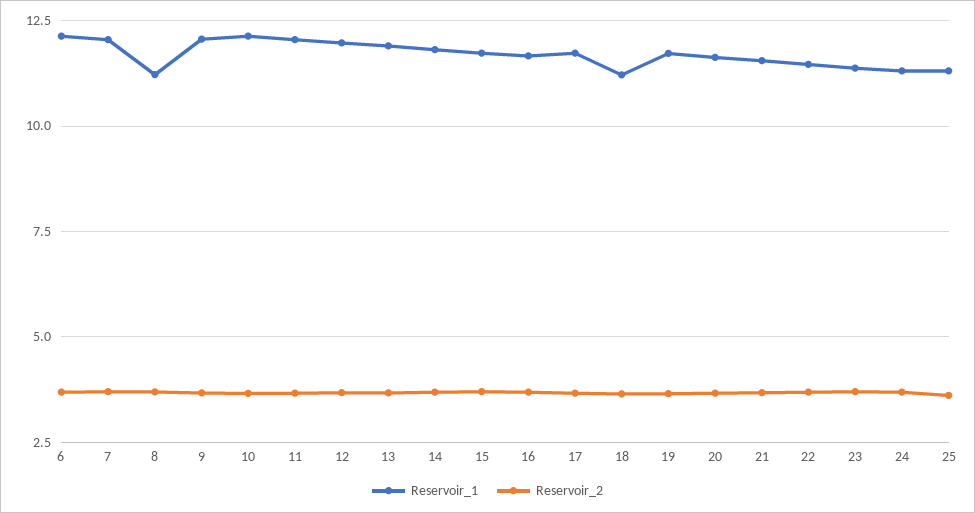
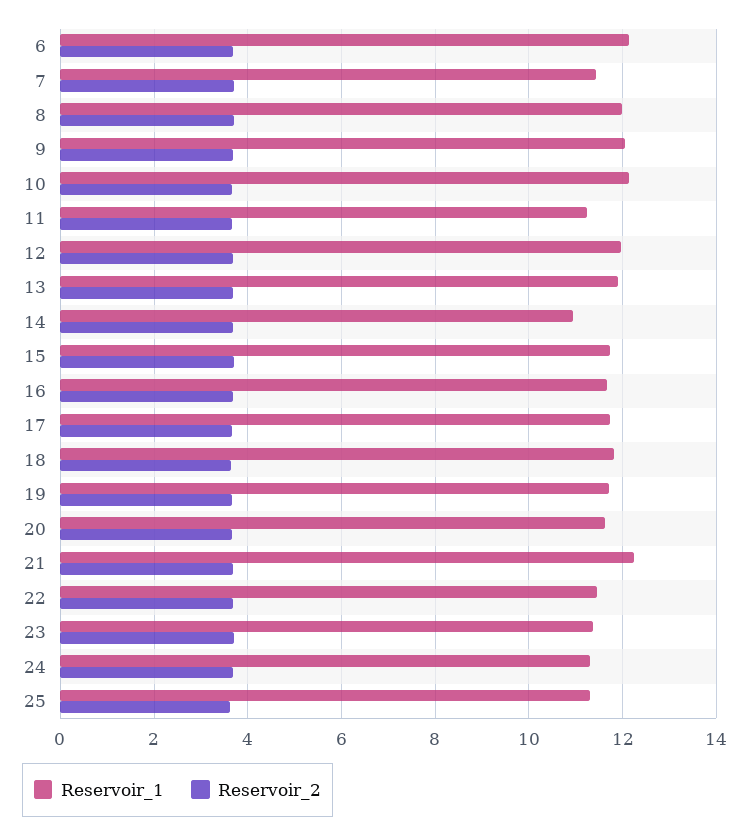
Reservoir_1, 7: 12 -> 11.4
Reservoir_1, 8: 11.25 -> 12
Reservoir_1, 11: 12 -> 11.2
Reservoir_1, 14: 11.75 -> 11
Reservoir_1, 18: 11.25 -> 11.8
Reservoir_1, 21: 11.5 -> 12.2

